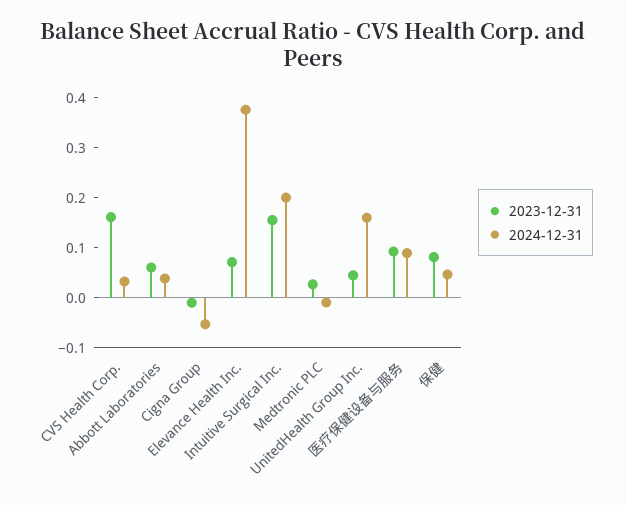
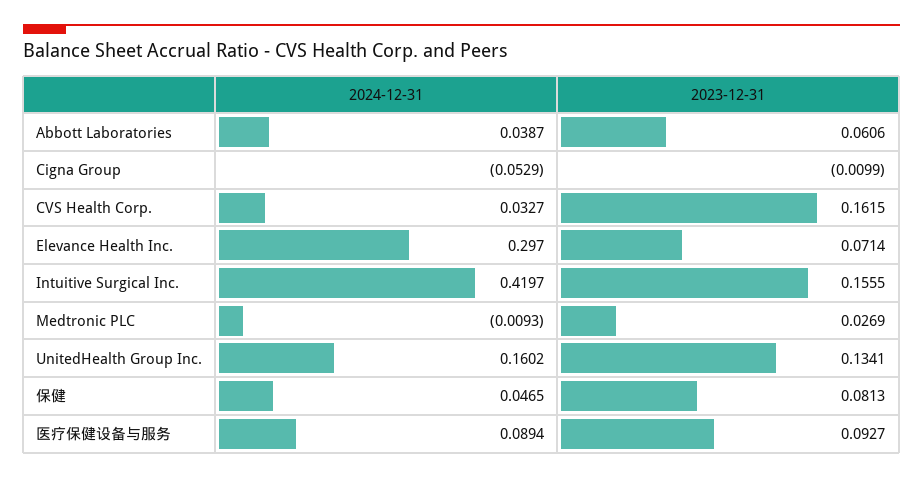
2024-12-31, Elevance Health Inc.: 0.38 -> 0.297
2024-12-31, Intuitive Surgical Inc.: 0.2 -> 0.4197
2023-12-31, UnitedHealth Group Inc.: 0.04 -> 0.1341

